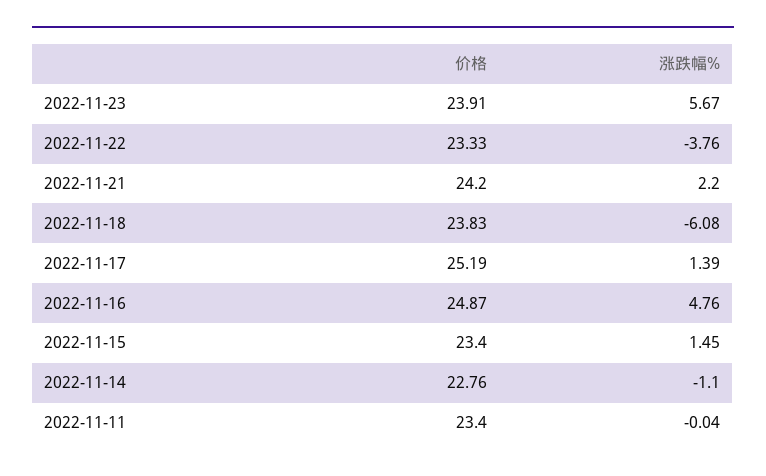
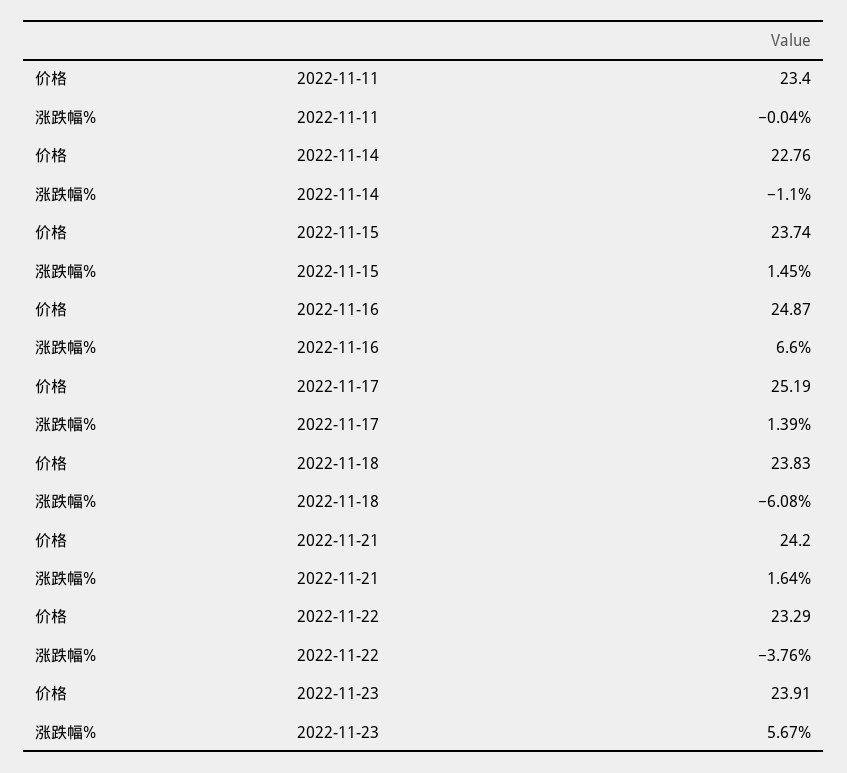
价格, 2022-11-22: 23.33 -> 23.29
涨跌幅%, 2022-11-21: 2.2 -> 1.64
涨跌幅%, 2022-11-16: 4.76 -> 6.6
价格, 2022-11-15: 23.4 -> 23.74

